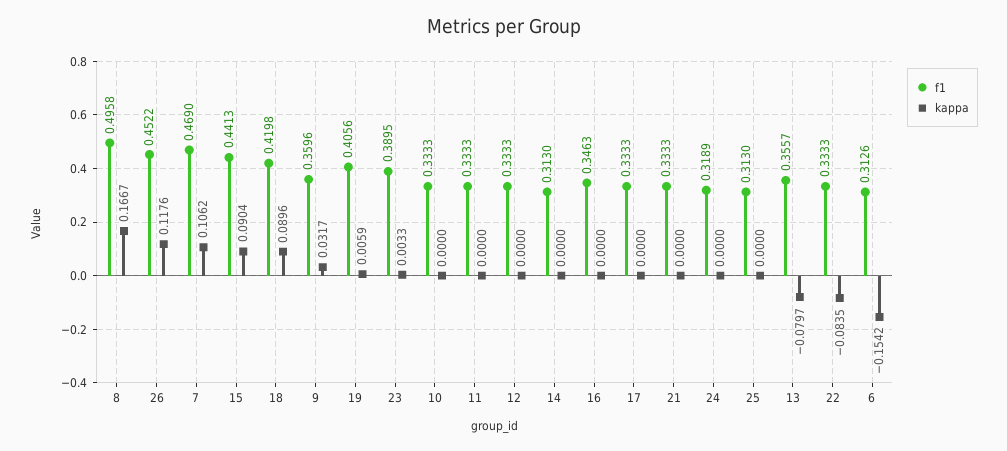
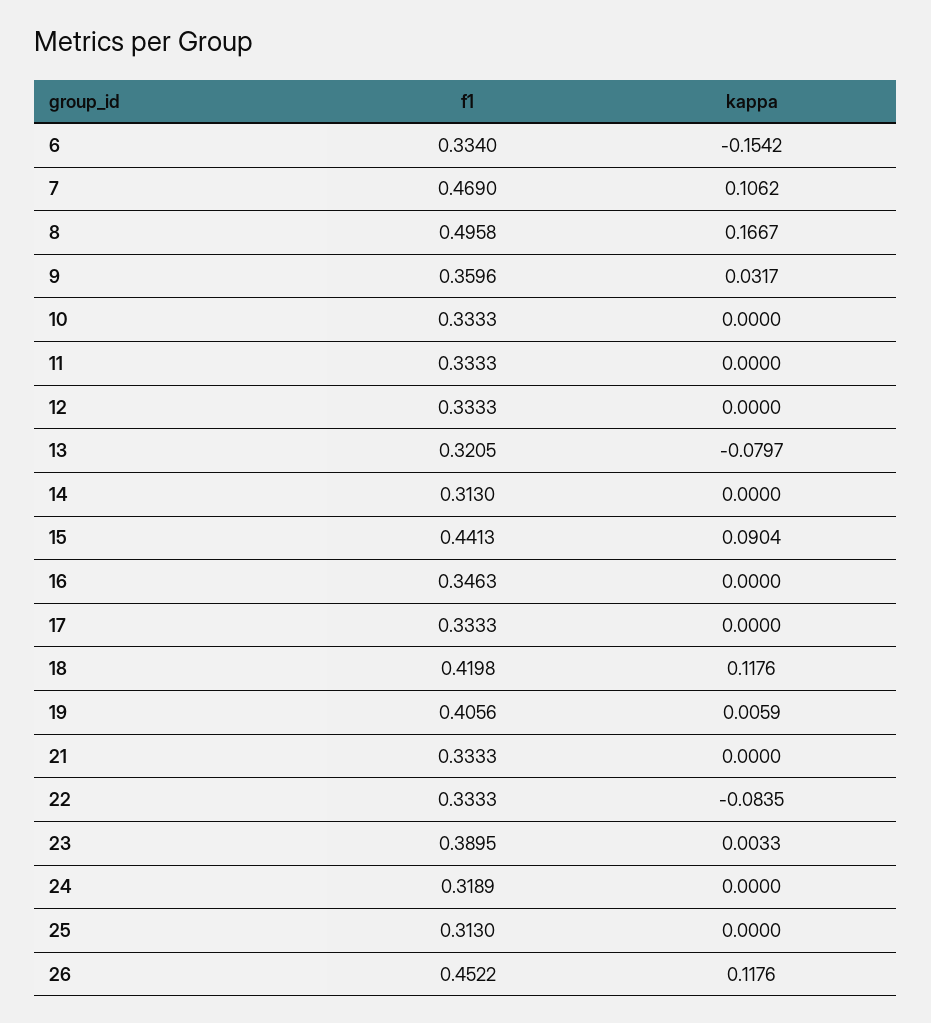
kappa, 18: 0.0896 -> 0.1176
f1, 13: 0.3557 -> 0.3205
f1, 6: 0.3126 -> 0.334

